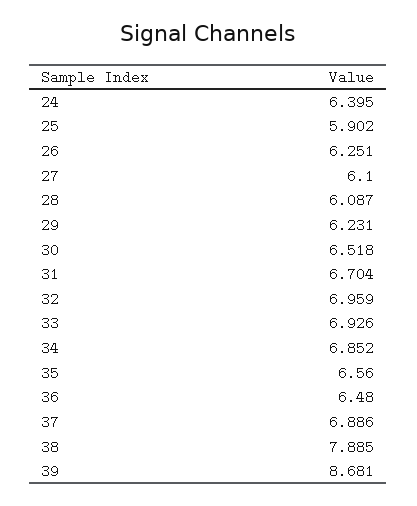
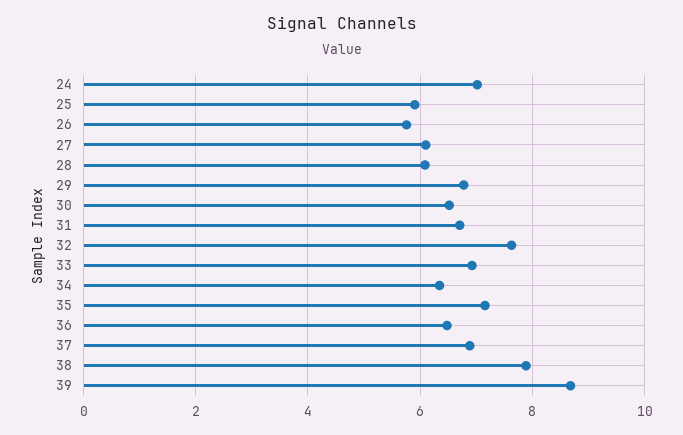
24: 6.395 -> 7
26: 6.251 -> 5.8
29: 6.231 -> 6.8
32: 6.959 -> 7.6
34: 6.852 -> 6.4
35: 6.56 -> 7.2

